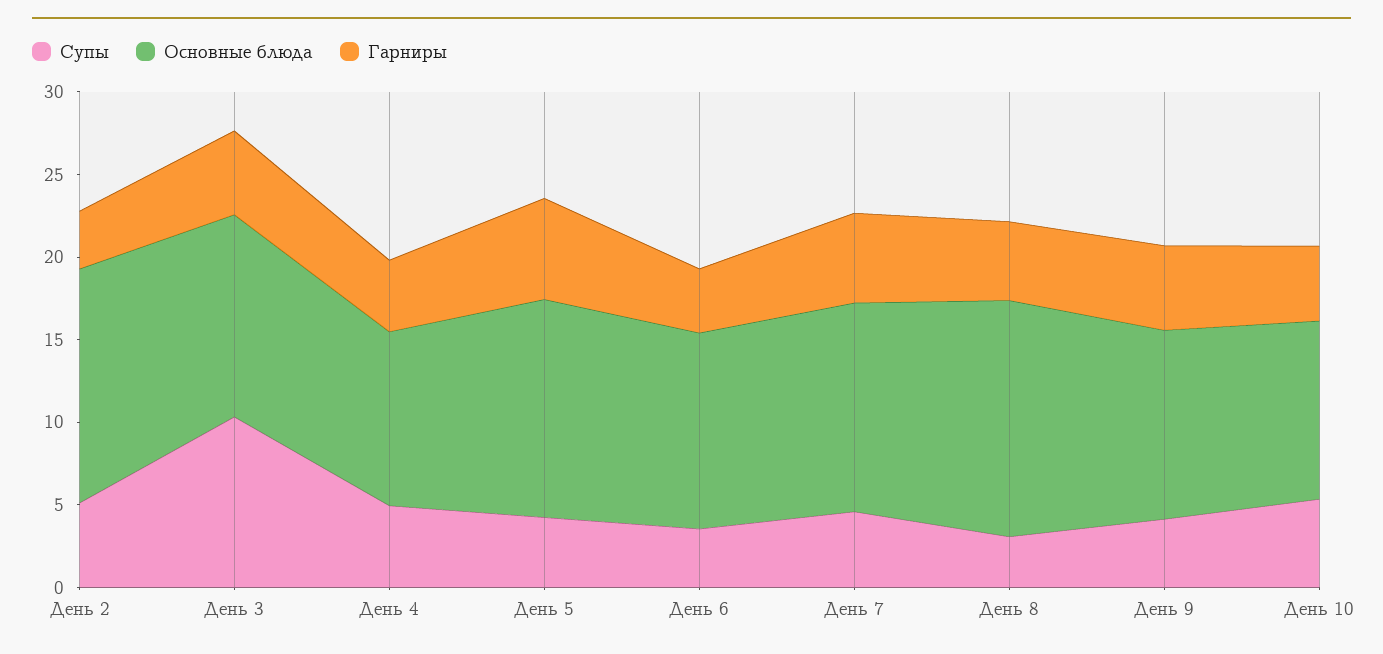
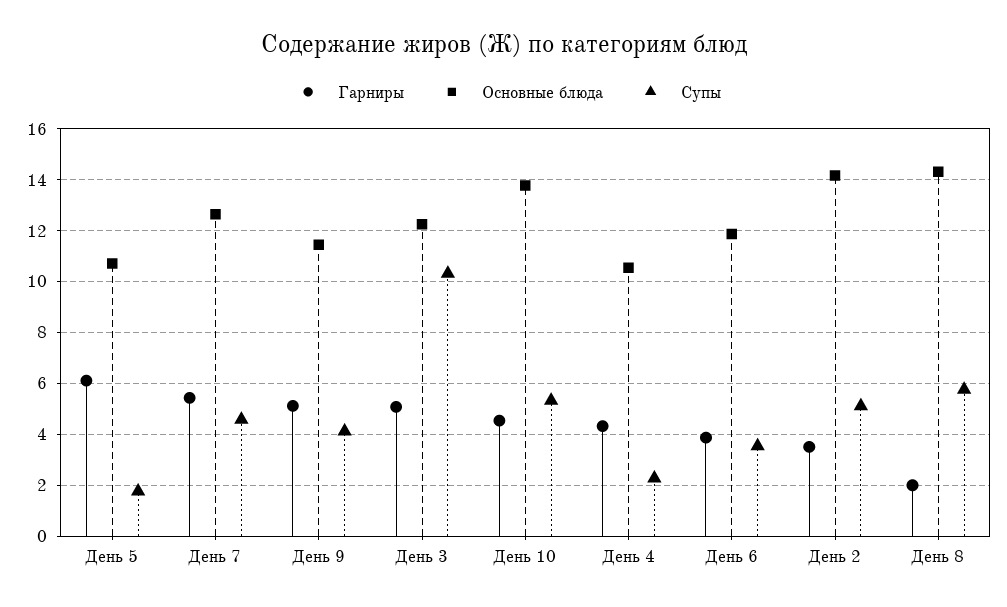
Супы, День 4: 5 -> 2.25
Супы, День 5: 4 -> 1.75
Основные блюда, День 5: 13 -> 10.75
Супы, День 8: 3 -> 5.75
Гарниры, День 8: 5 -> 2
Основные блюда, День 10: 11 -> 13.75

